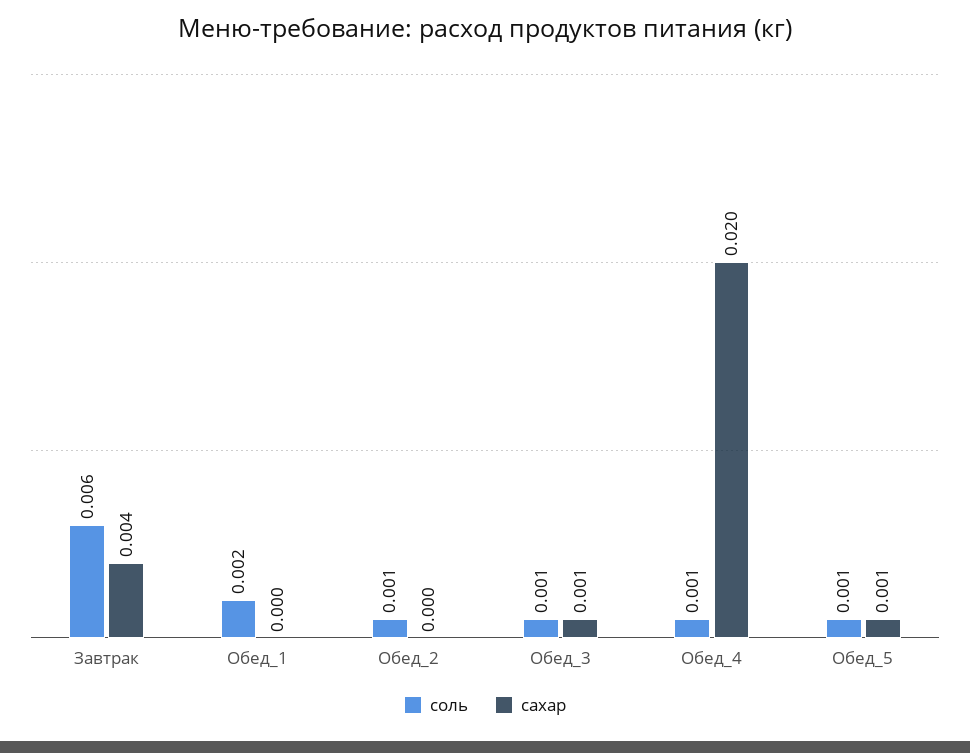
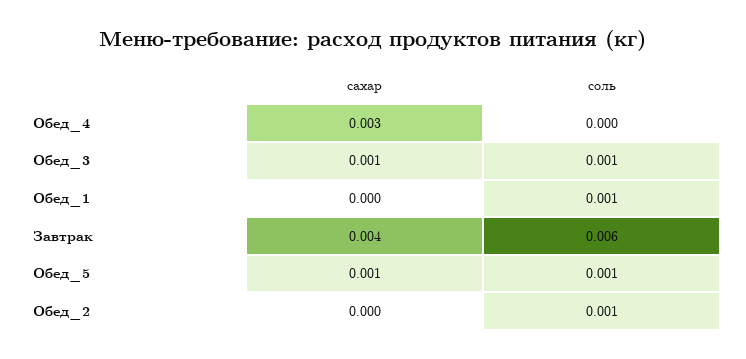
соль, Обед_1: 0.002 -> 0.001
соль, Обед_4: 0.001 -> 0
сахар, Обед_4: 0.02 -> 0.003

